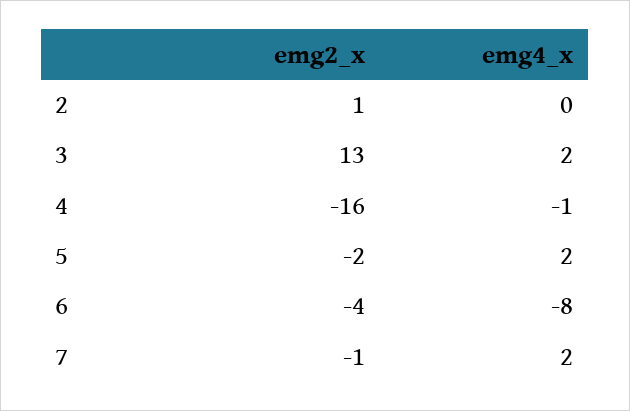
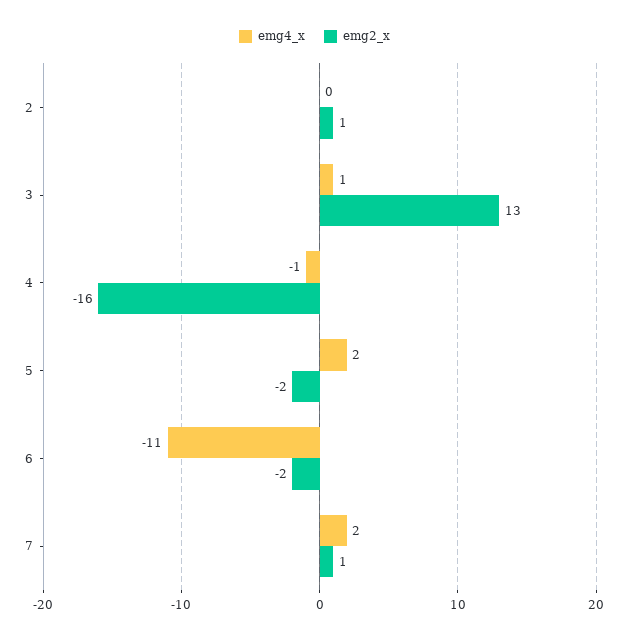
emg4_x, 3: 2 -> 1
emg2_x, 6: -4 -> -2
emg4_x, 6: -8 -> -11
emg2_x, 7: -1 -> 1

